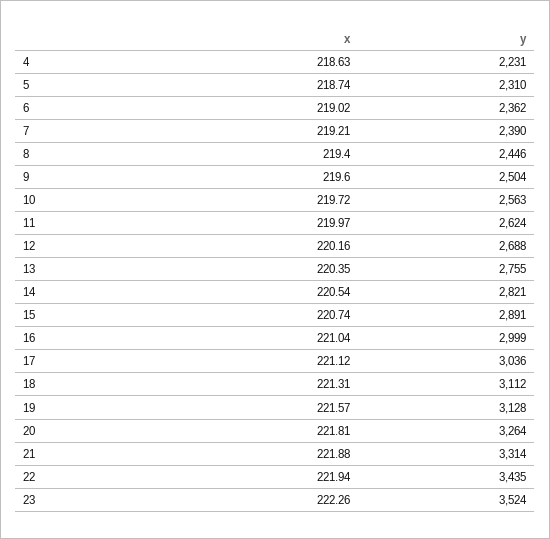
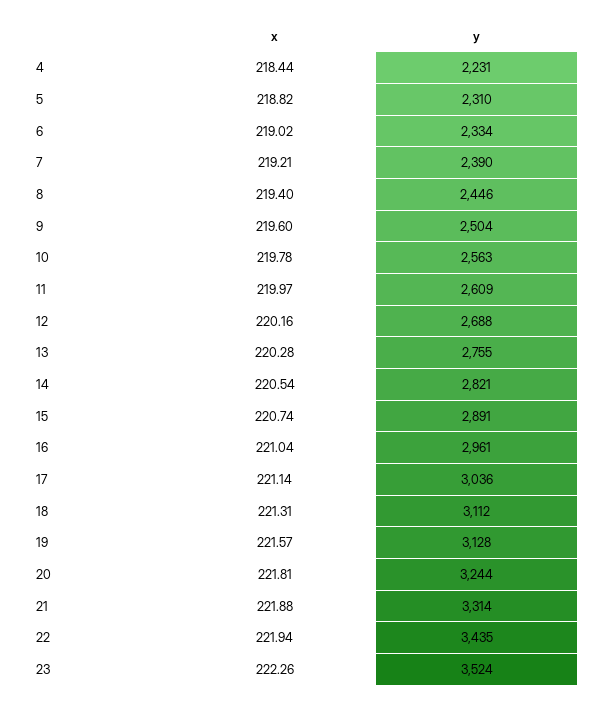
x, 4: 218.63 -> 218.44
x, 5: 218.74 -> 218.82
y, 6: 2362 -> 2334
x, 10: 219.72 -> 219.78
y, 11: 2624 -> 2609
x, 13: 220.35 -> 220.28
y, 16: 2999 -> 2961
x, 17: 221.12 -> 221.14
y, 20: 3264 -> 3244

